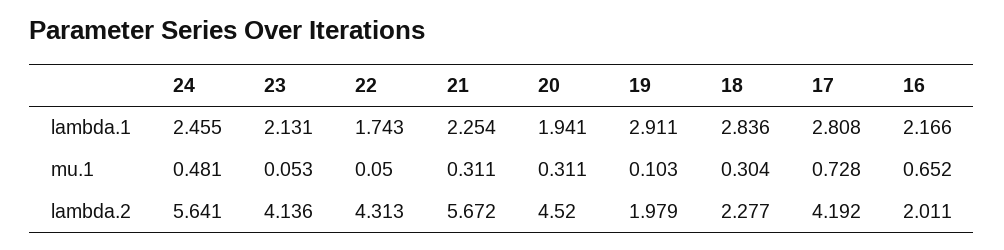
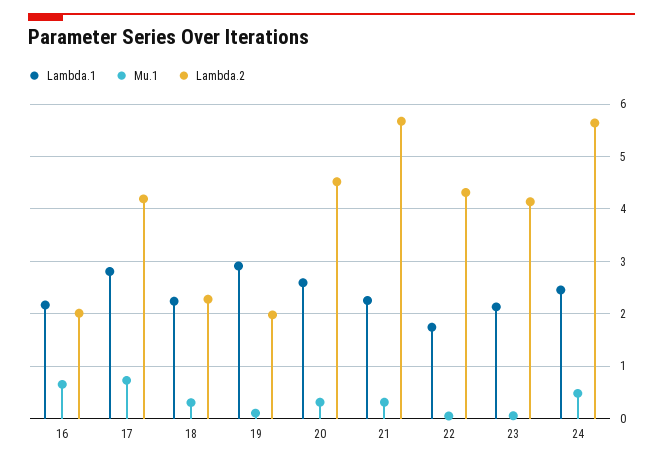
lambda.1, 20: 1.941 -> 2.6
lambda.1, 18: 2.836 -> 2.2

